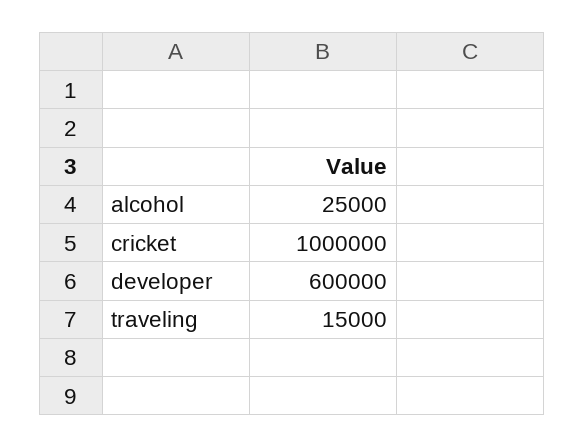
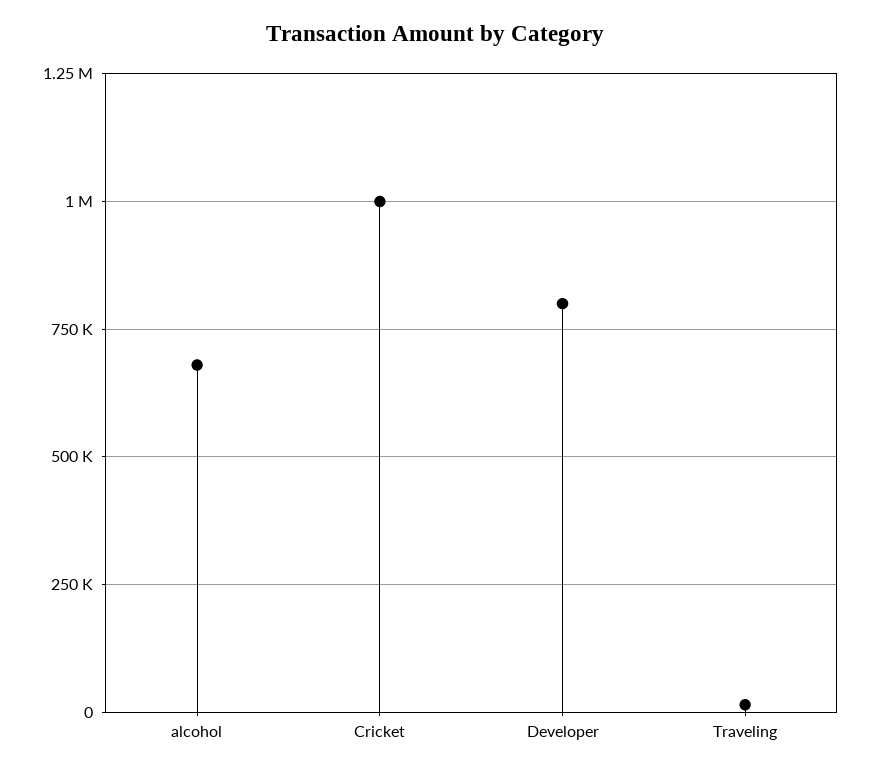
alcohol: 25000 -> 675000
developer: 600000 -> 800000

